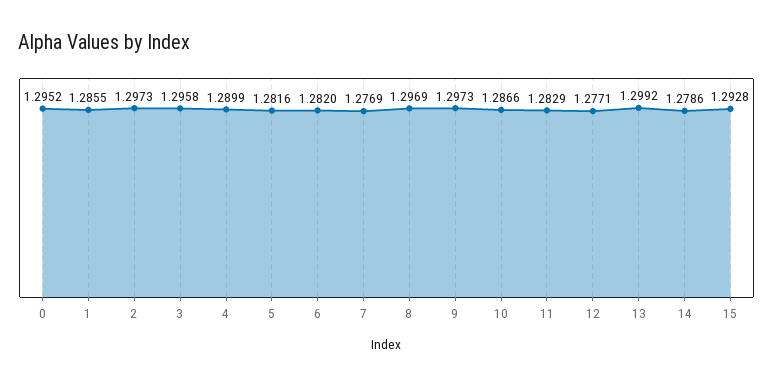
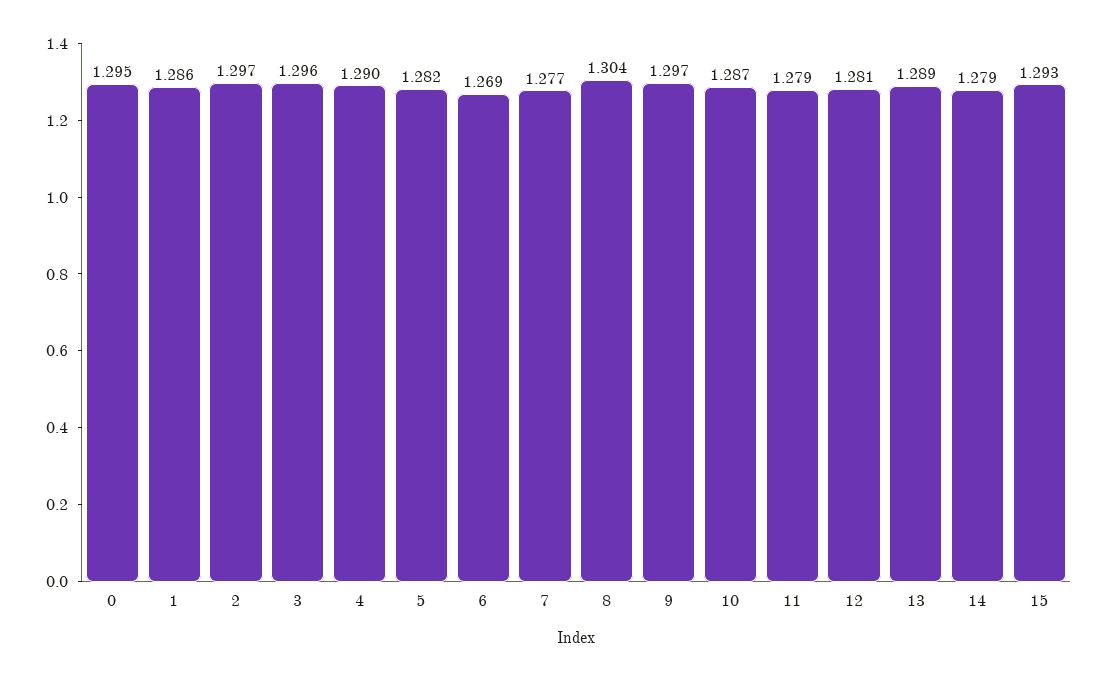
6: 1.282 -> 1.269
8: 1.2969 -> 1.304
11: 1.2829 -> 1.279
12: 1.2771 -> 1.281
13: 1.2992 -> 1.289

